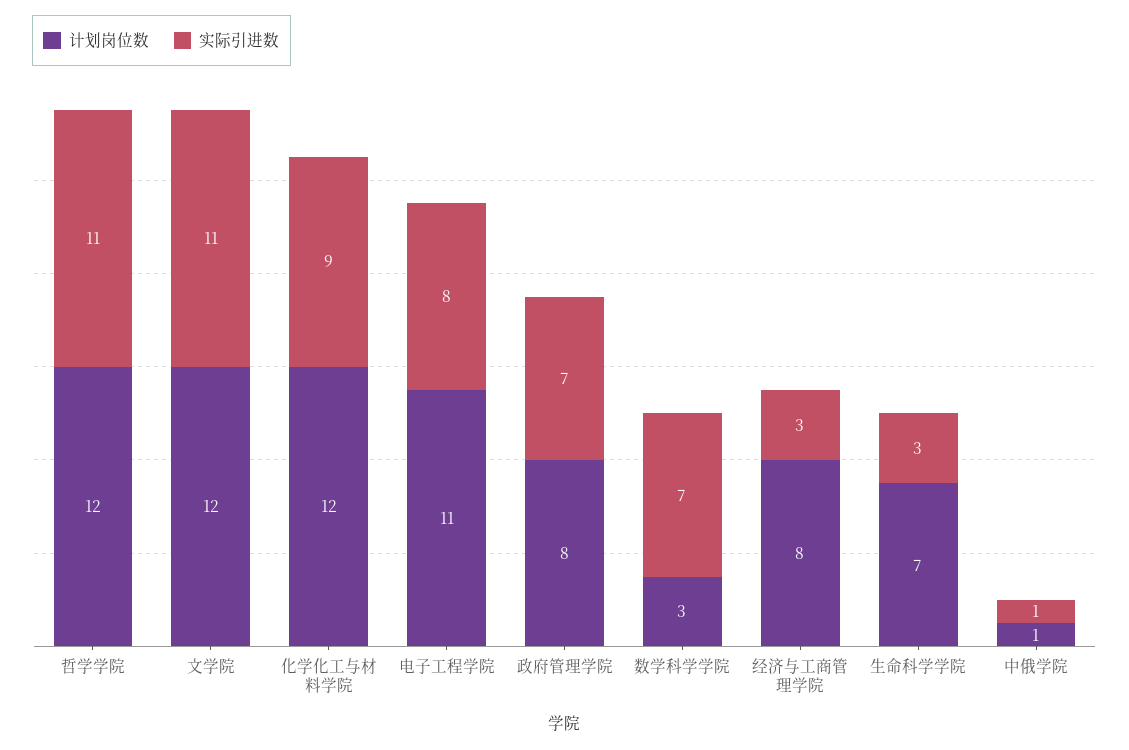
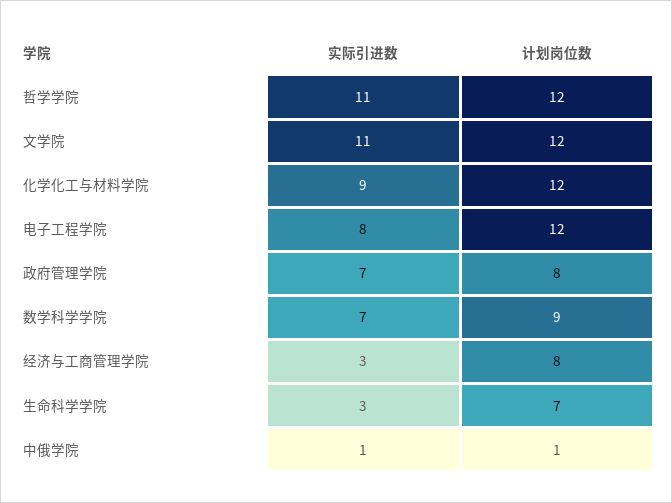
计划岗位数, 电子工程学院: 11 -> 12
计划岗位数, 数学科学学院: 3 -> 9

